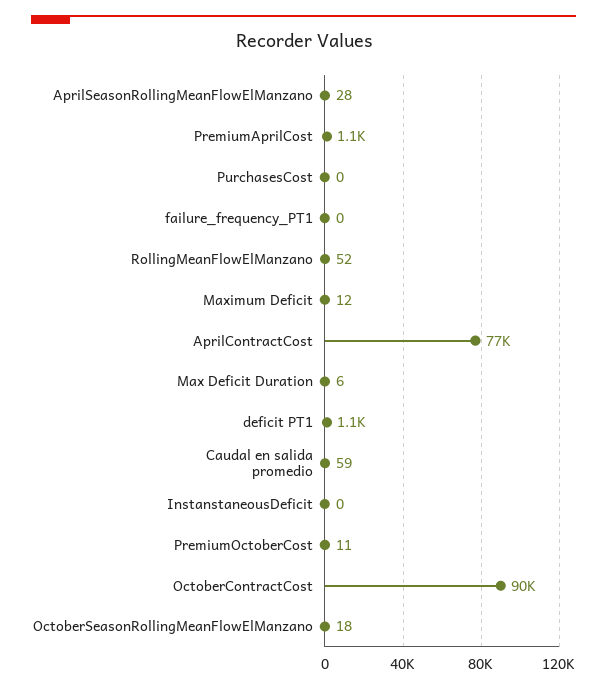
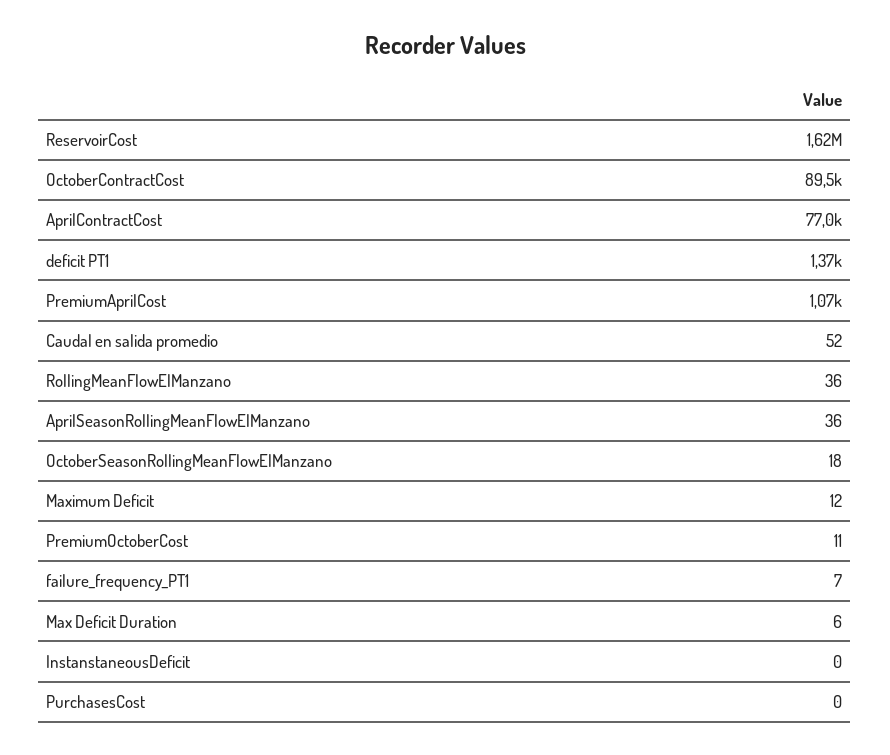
AprilSeasonRollingMeanFlowElManzano: 28 -> 36
failure_frequency_PT1: 0 -> 7
RollingMeanFlowElManzano: 52 -> 36
deficit PT1: 1100 -> 1370
Caudal en salida promedio: 59 -> 52
ReservoirCost: none -> 1620000

